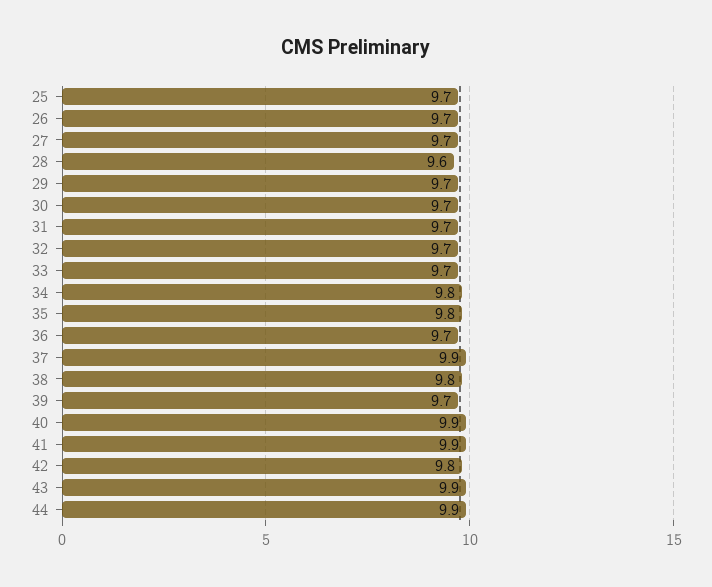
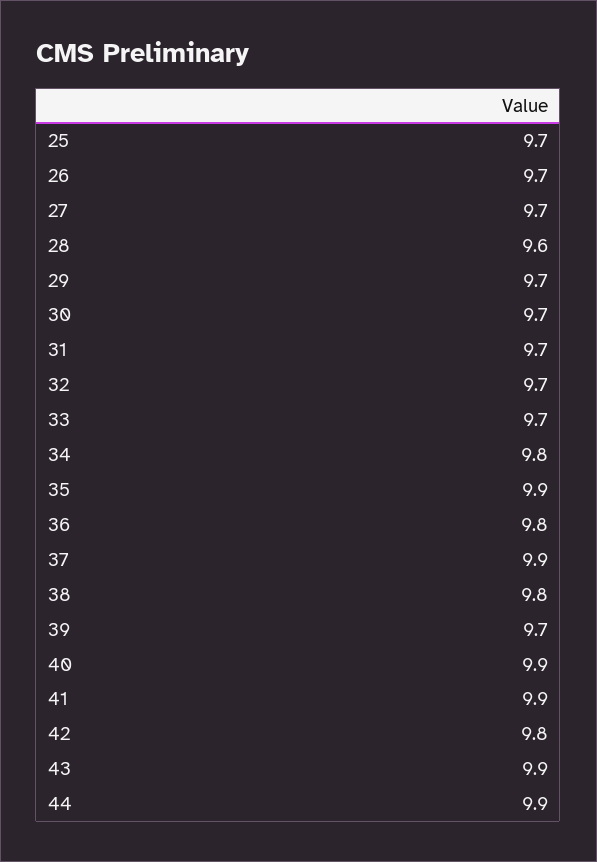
35: 9.8 -> 9.9
36: 9.7 -> 9.8

